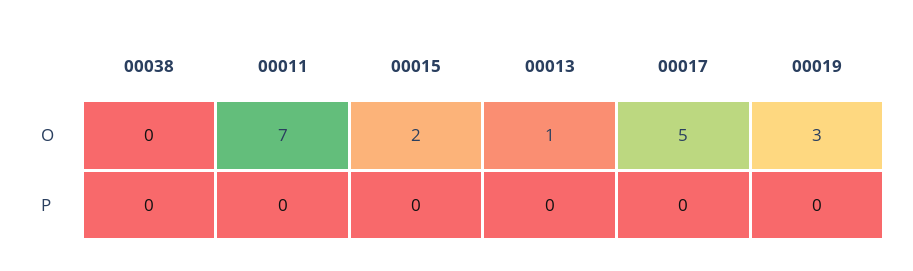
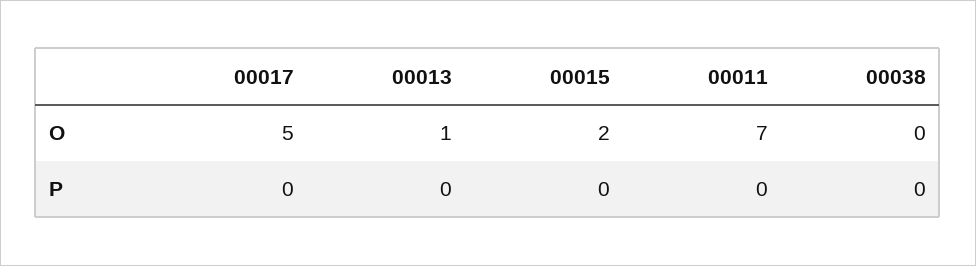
00019, O: 3 -> none
00019, P: 0 -> none

